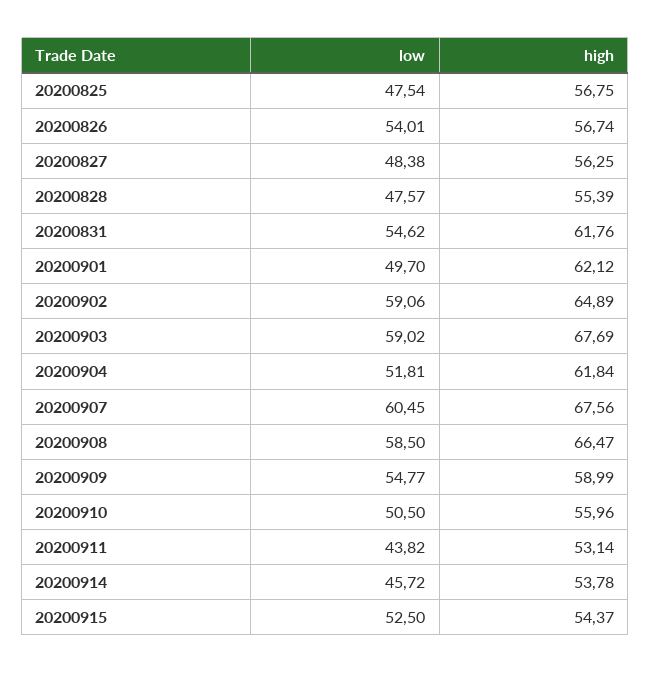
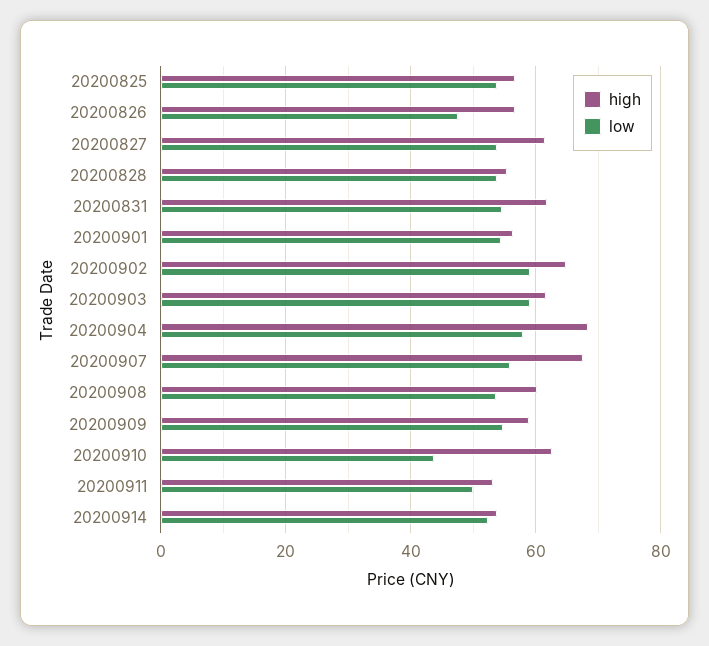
low, 20200825: 47.54 -> 54
low, 20200826: 54.01 -> 48
low, 20200827: 48.38 -> 54
high, 20200827: 56.25 -> 62
low, 20200828: 47.57 -> 54
low, 20200901: 49.7 -> 54
high, 20200901: 62.12 -> 56
high, 20200903: 67.69 -> 62
low, 20200904: 51.81 -> 58
high, 20200904: 61.84 -> 68
low, 20200907: 60.45 -> 56
low, 20200908: 58.5 -> 54
high, 20200908: 66.47 -> 60
low, 20200910: 50.5 -> 44
high, 20200910: 55.96 -> 62
low, 20200911: 43.82 -> 50
low, 20200914: 45.72 -> 52
low, 20200915: 52.5 -> none
high, 20200915: 54.37 -> none

